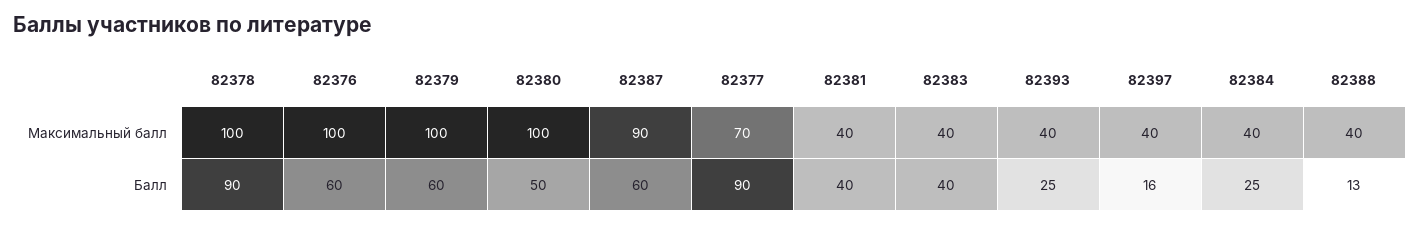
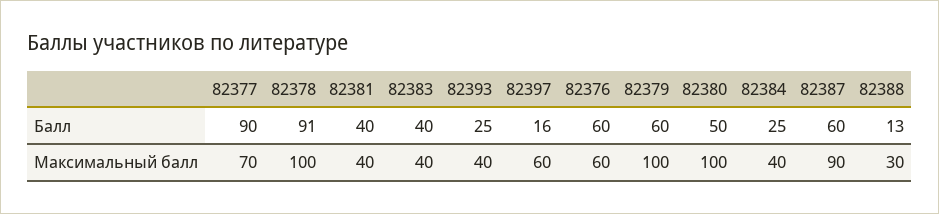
82376, Максимальный балл: 100 -> 60
82397, Максимальный балл: 40 -> 60
82388, Максимальный балл: 40 -> 30
82378, Балл: 90 -> 91

